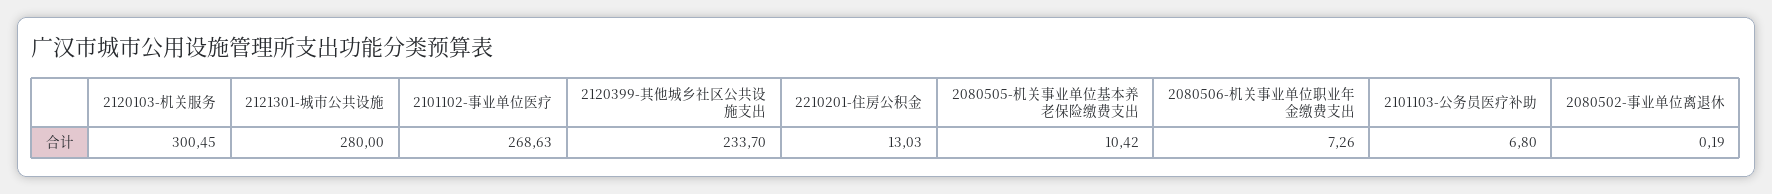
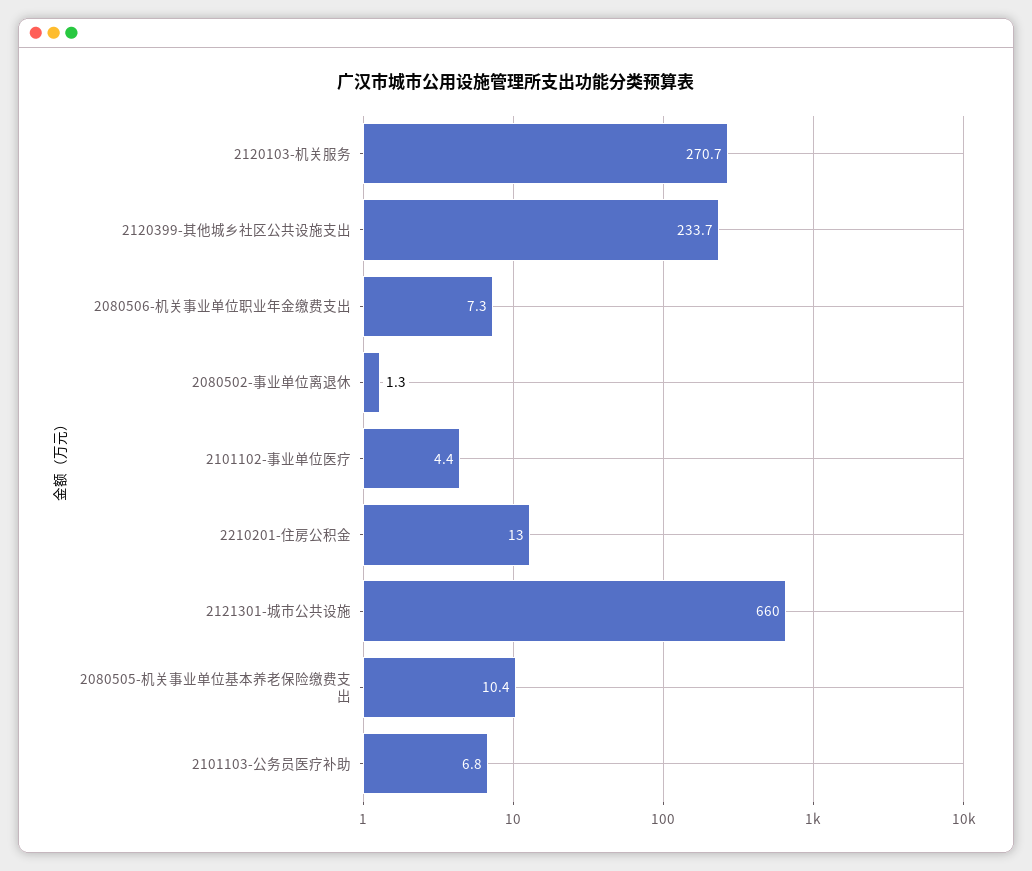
2120103-机关服务: 300.45 -> 270.7
2121301-城市公共设施: 280 -> 660
2101102-事业单位医疗: 268.63 -> 4.4
2080502-事业单位离退休: 0.19 -> 1.3

